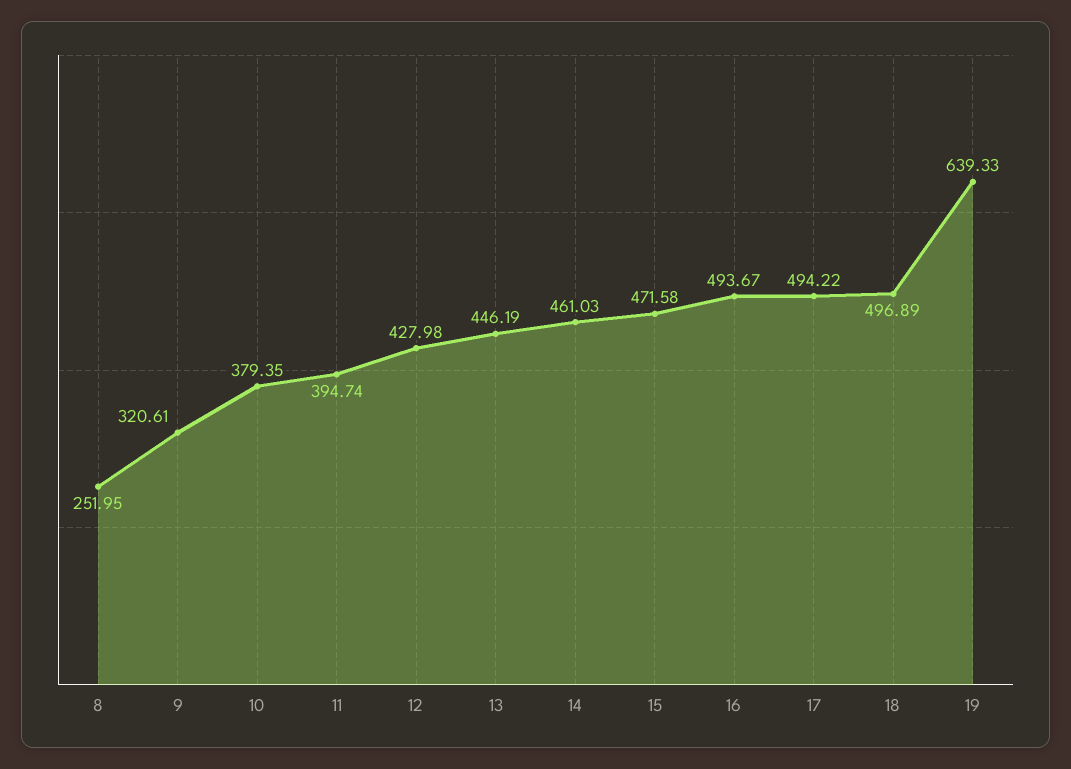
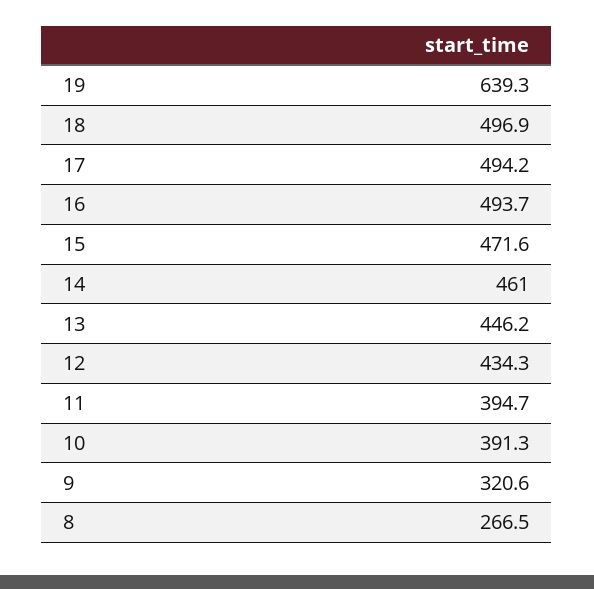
8: 251.95 -> 266.5
10: 379.35 -> 391.3
12: 427.98 -> 434.3

